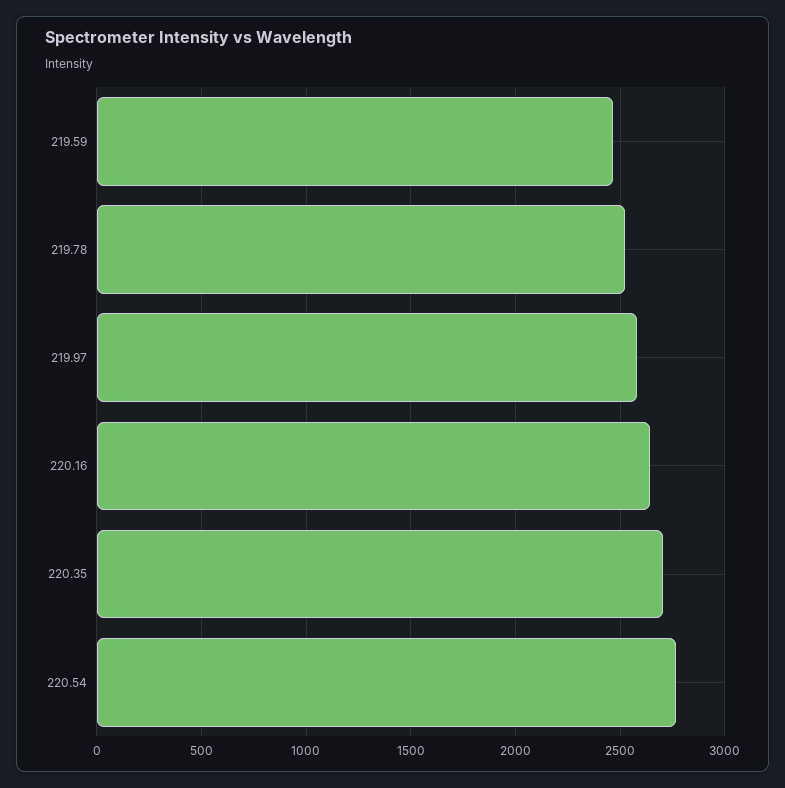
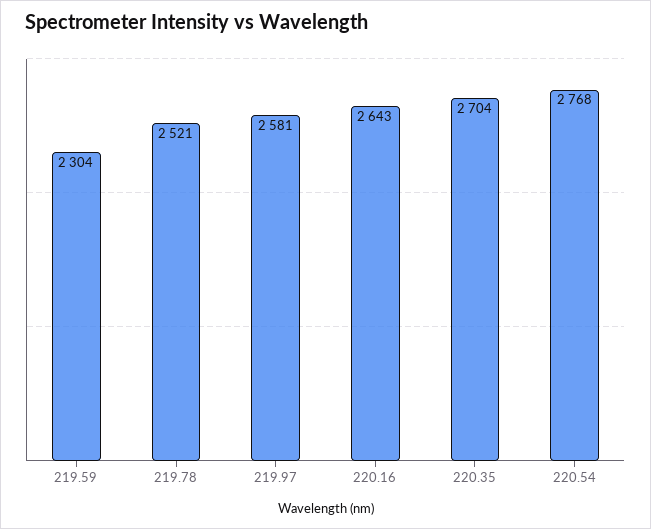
219.59: 2450 -> 2304

